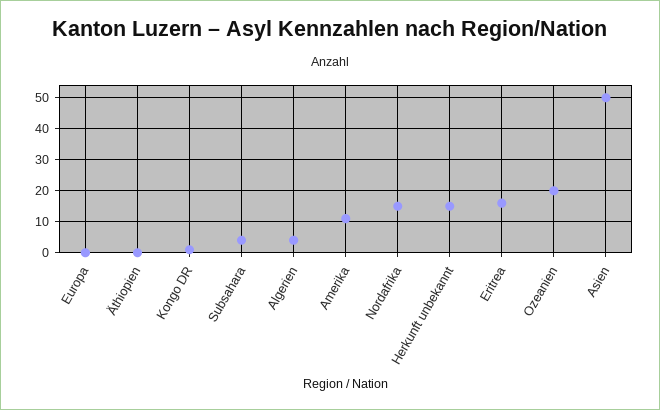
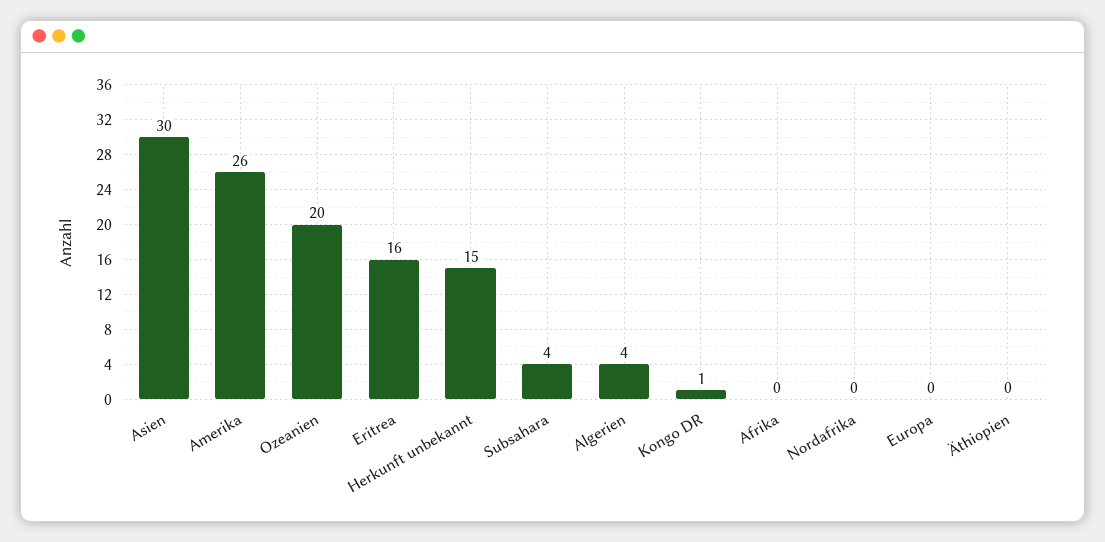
Amerika: 10 -> 26
Nordafrika: 15 -> 0
Asien: 50 -> 30
Afrika: none -> 0

